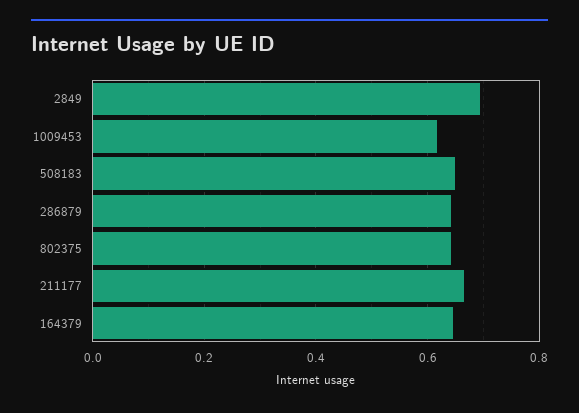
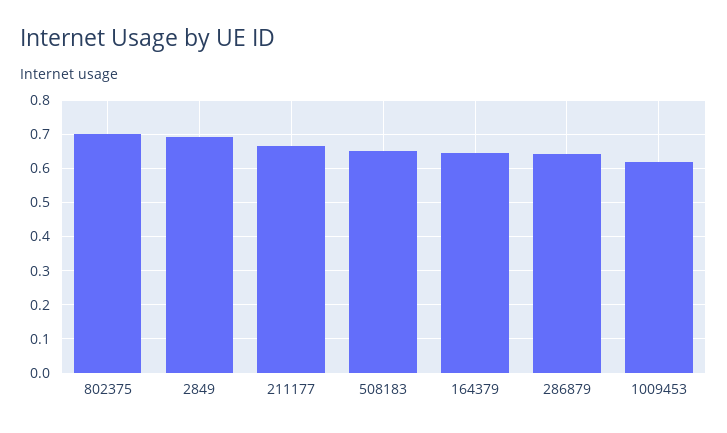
802375: 0.64 -> 0.7

